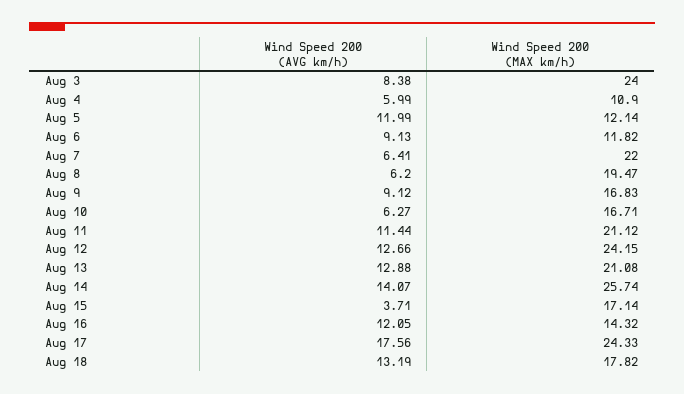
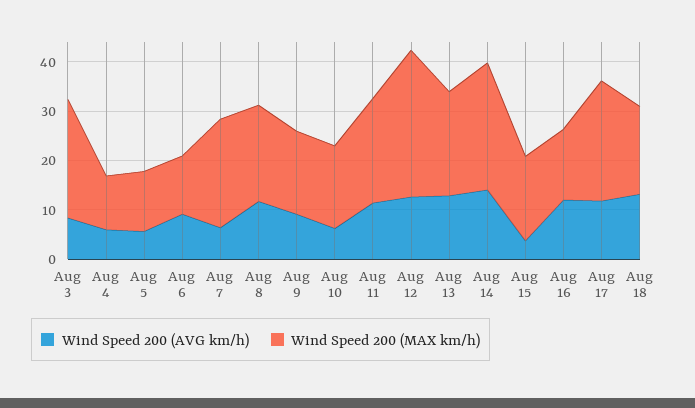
Wind Speed 200 (AVG km/h), Aug 5: 11.99 -> 6
Wind Speed 200 (AVG km/h), Aug 8: 6.2 -> 12
Wind Speed 200 (MAX km/h), Aug 12: 24.15 -> 30
Wind Speed 200 (AVG km/h), Aug 17: 17.56 -> 12

